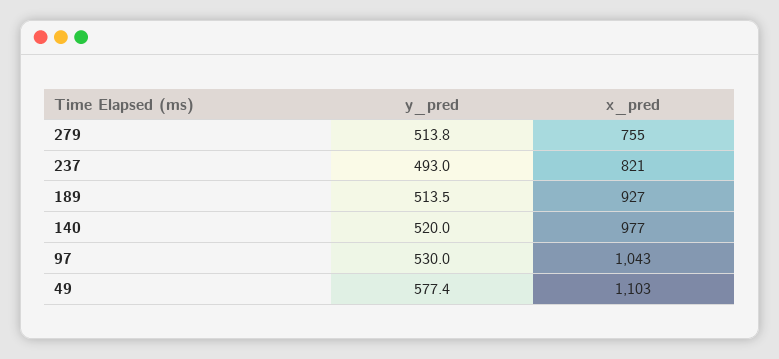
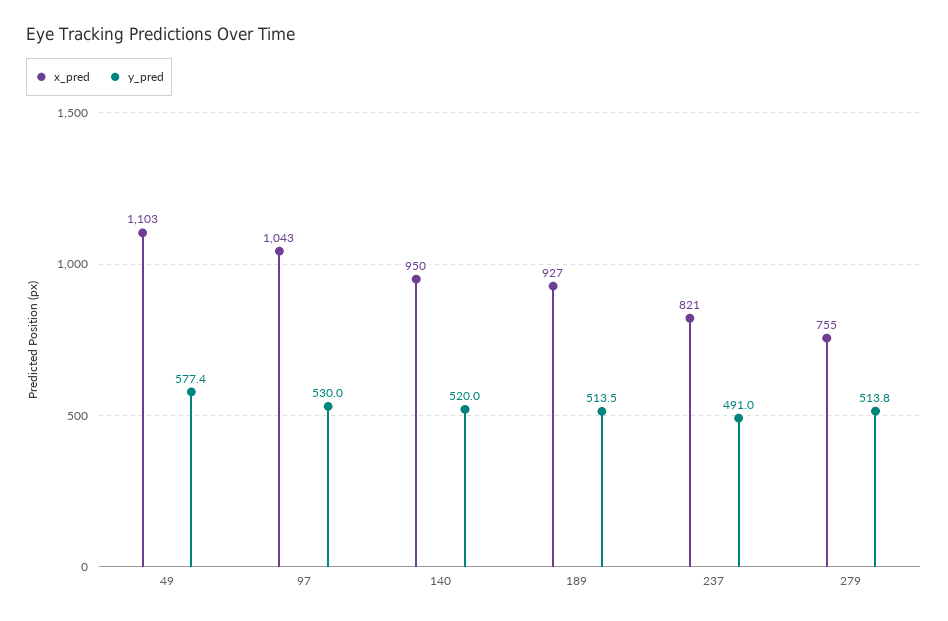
y_pred, 237: 493 -> 491
x_pred, 140: 977 -> 950

